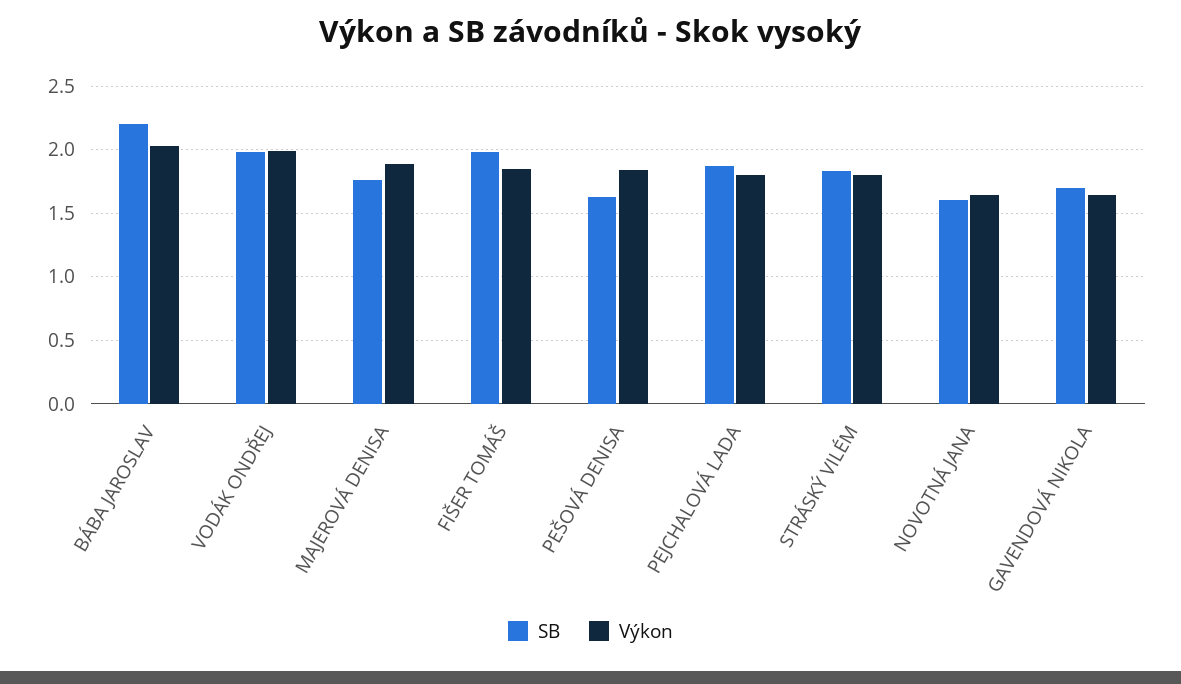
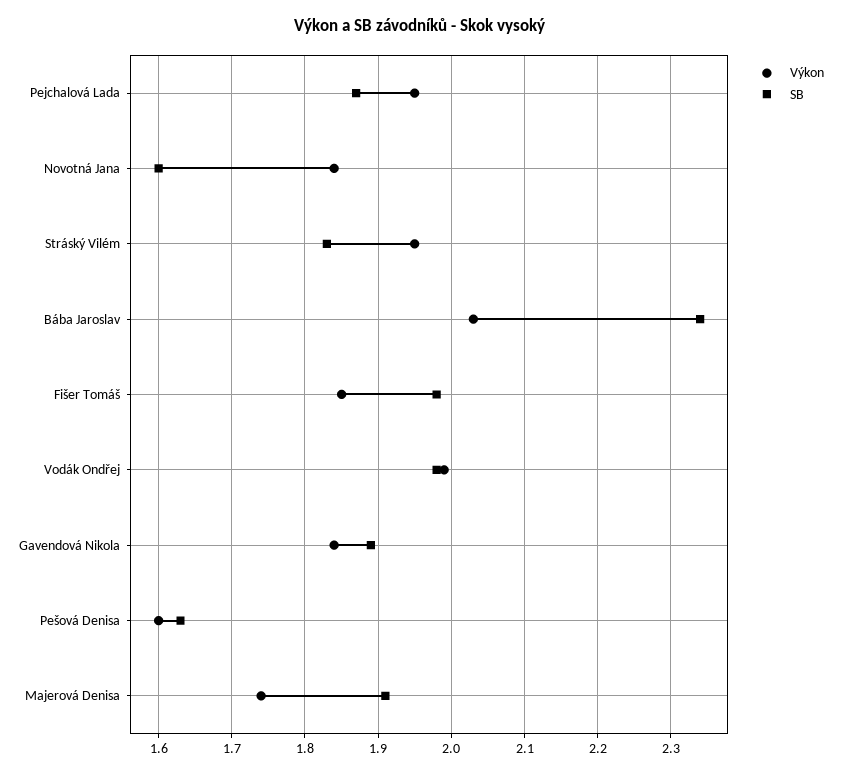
SB, BÁBA JAROSLAV: 2.2 -> 2.34
SB, MAJEROVÁ DENISA: 1.75 -> 1.91
Výkon, MAJEROVÁ DENISA: 1.9 -> 1.74
Výkon, PEŠOVÁ DENISA: 1.85 -> 1.6
Výkon, PEJCHALOVÁ LADA: 1.8 -> 1.95
Výkon, STRÁSKÝ VILÉM: 1.8 -> 1.95
Výkon, NOVOTNÁ JANA: 1.65 -> 1.84
SB, GAVENDOVÁ NIKOLA: 1.7 -> 1.89
Výkon, GAVENDOVÁ NIKOLA: 1.65 -> 1.84

